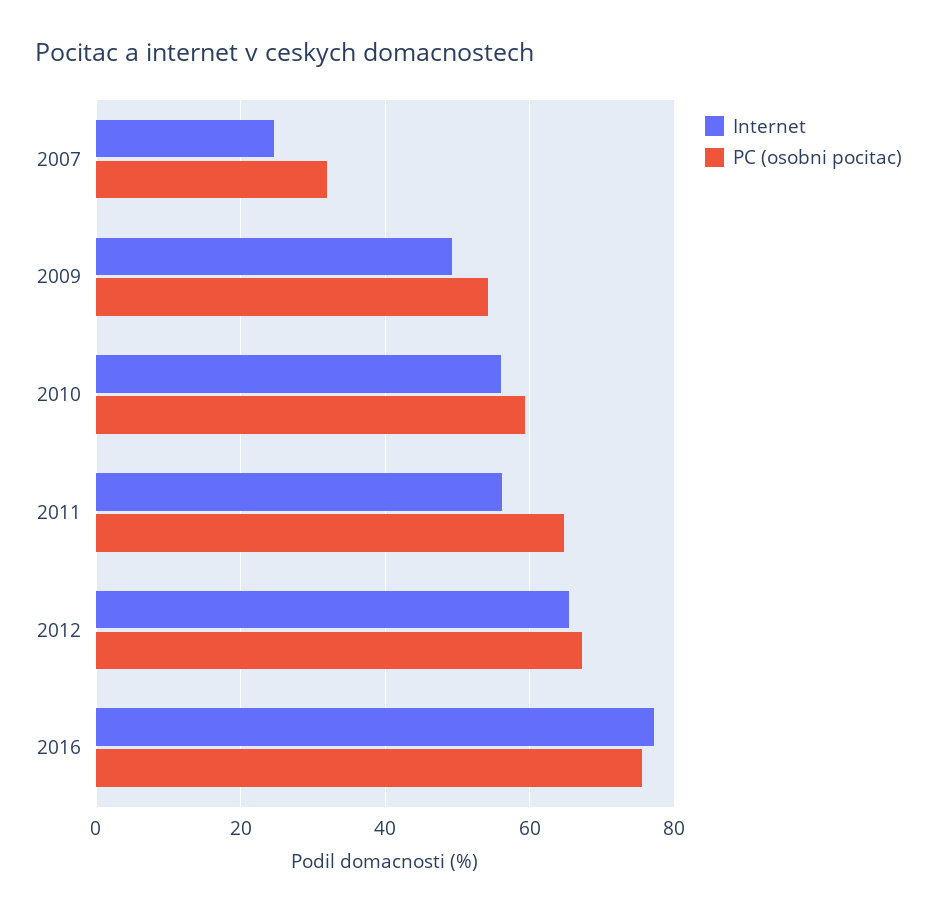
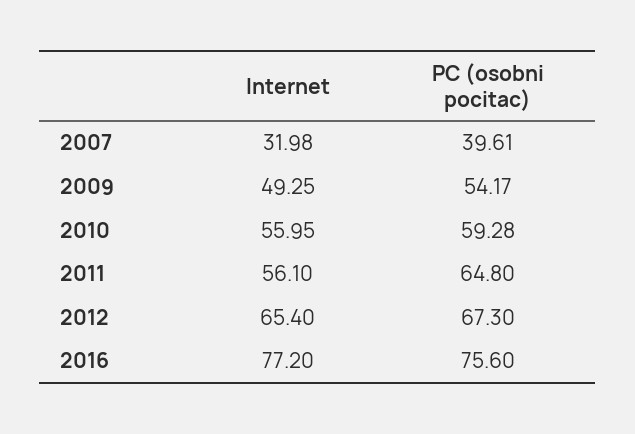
Internet, 2007: 24 -> 31.98
PC (osobni pocitac), 2007: 32 -> 39.61

